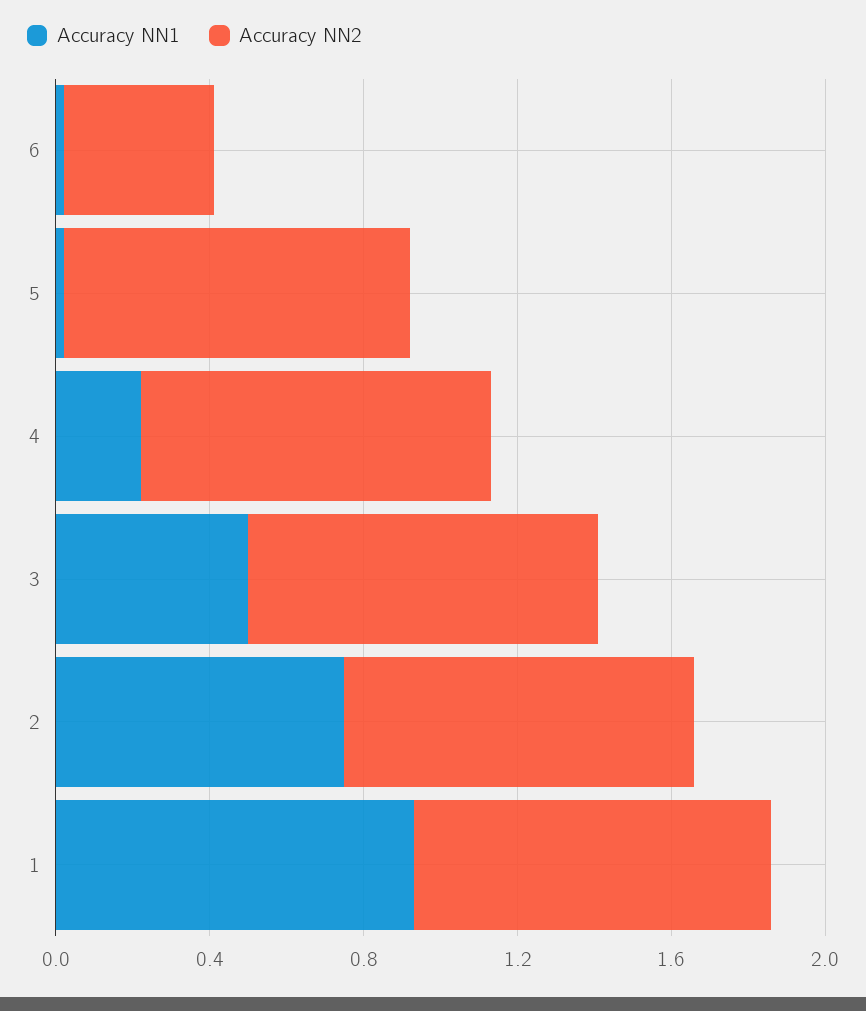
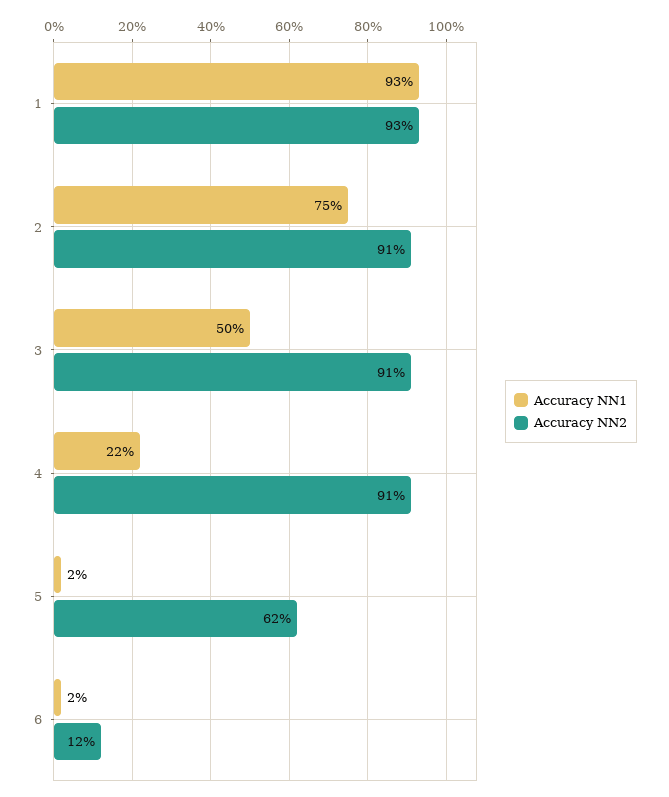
Accuracy NN2, 6: 0.4 -> 0.12
Accuracy NN2, 5: 0.9 -> 0.62

